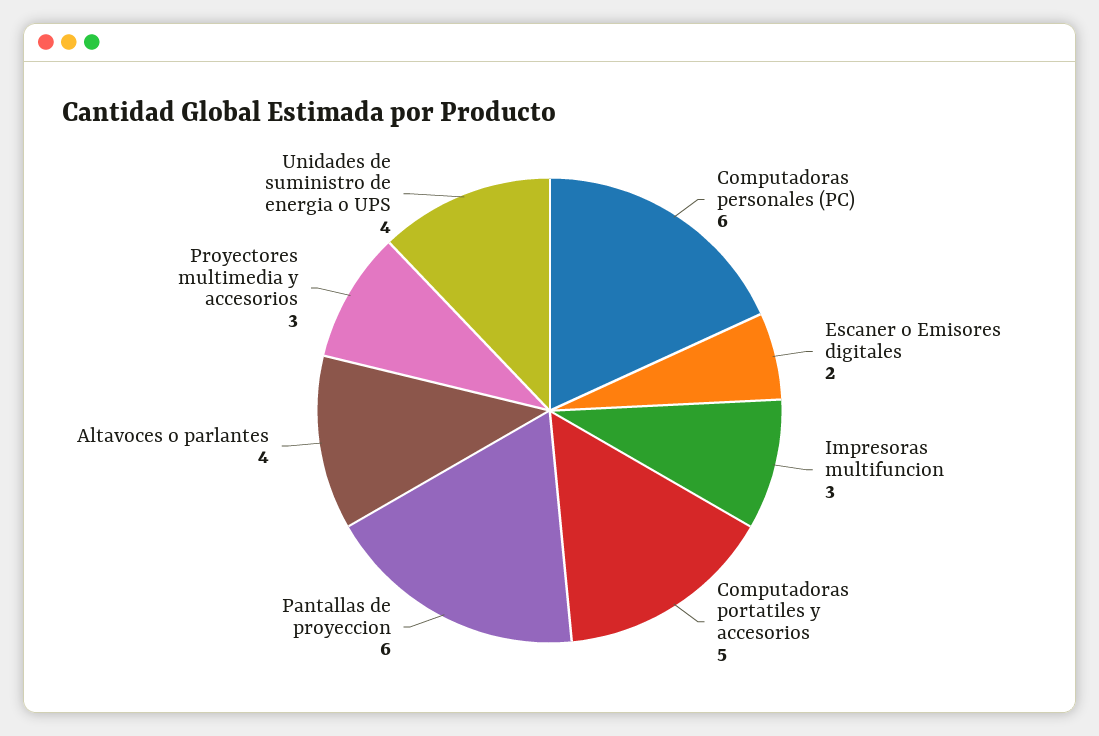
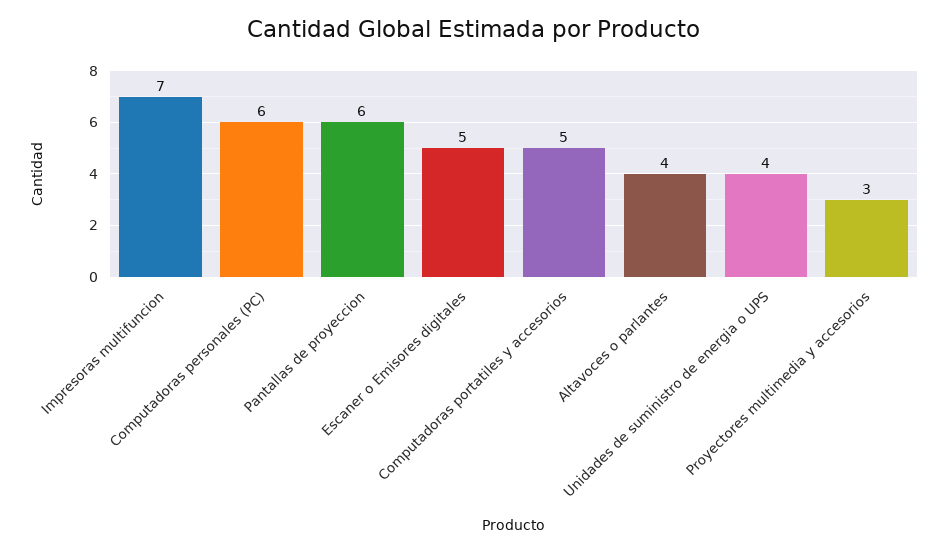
Escaner o Emisores digitales: 2 -> 5
Impresoras multifuncion: 3 -> 7

